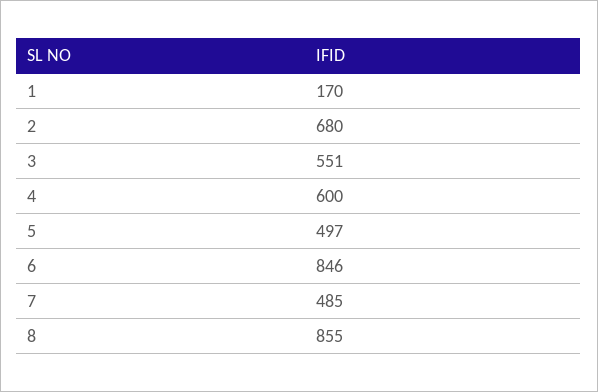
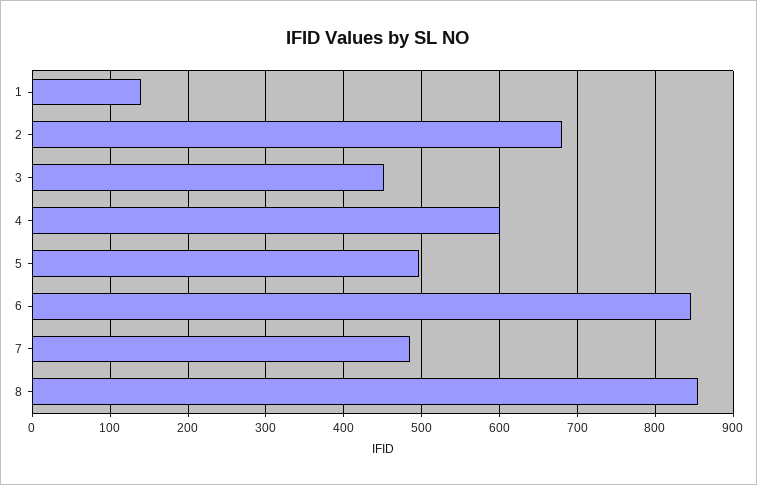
1: 170 -> 140
3: 551 -> 450

